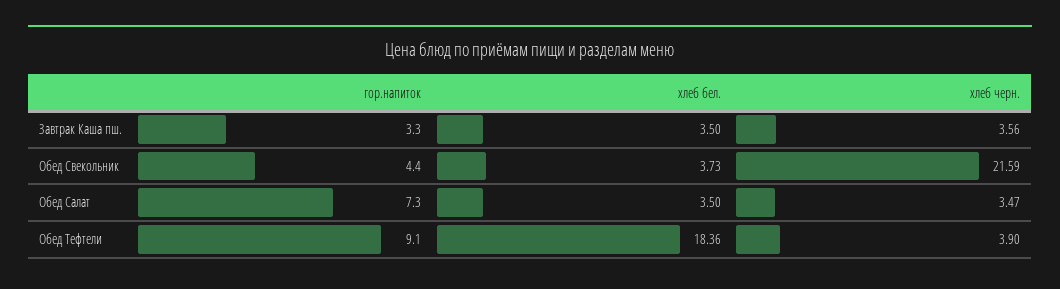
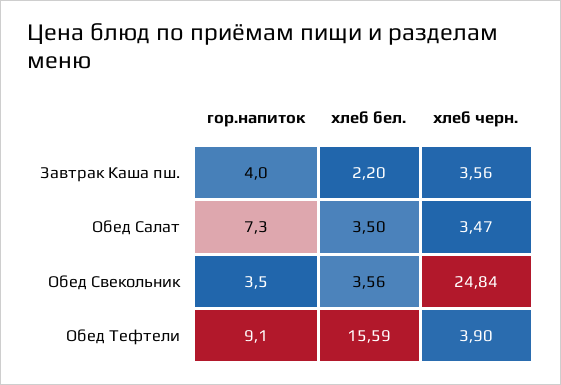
гор.напиток, Завтрак Каша пш.: 3.3 -> 4
хлеб бел., Завтрак Каша пш.: 3.5 -> 2.2
гор.напиток, Обед Свекольник: 4.4 -> 3.5
хлеб бел., Обед Свекольник: 3.73 -> 3.56
хлеб черн., Обед Свекольник: 21.59 -> 24.84
хлеб бел., Обед Тефтели: 18.36 -> 15.59

